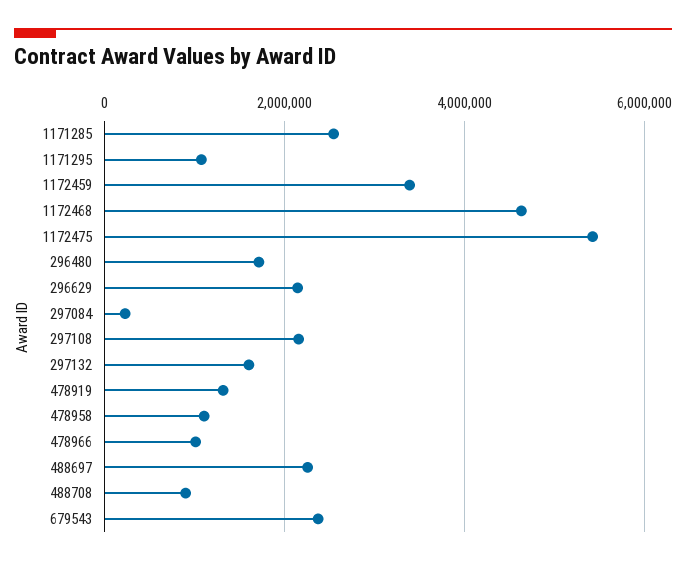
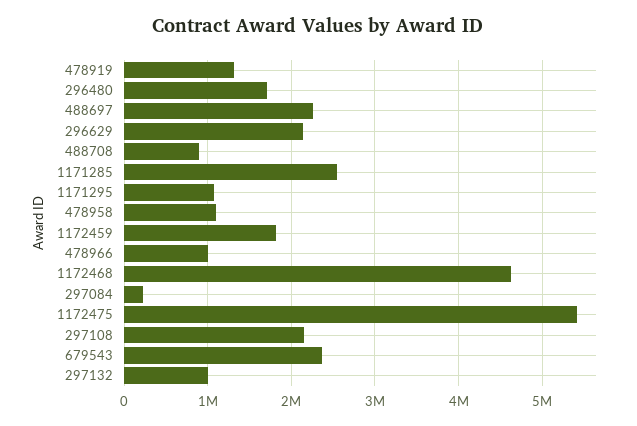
1172459: 3400000 -> 1800000
297132: 1600000 -> 1000000

